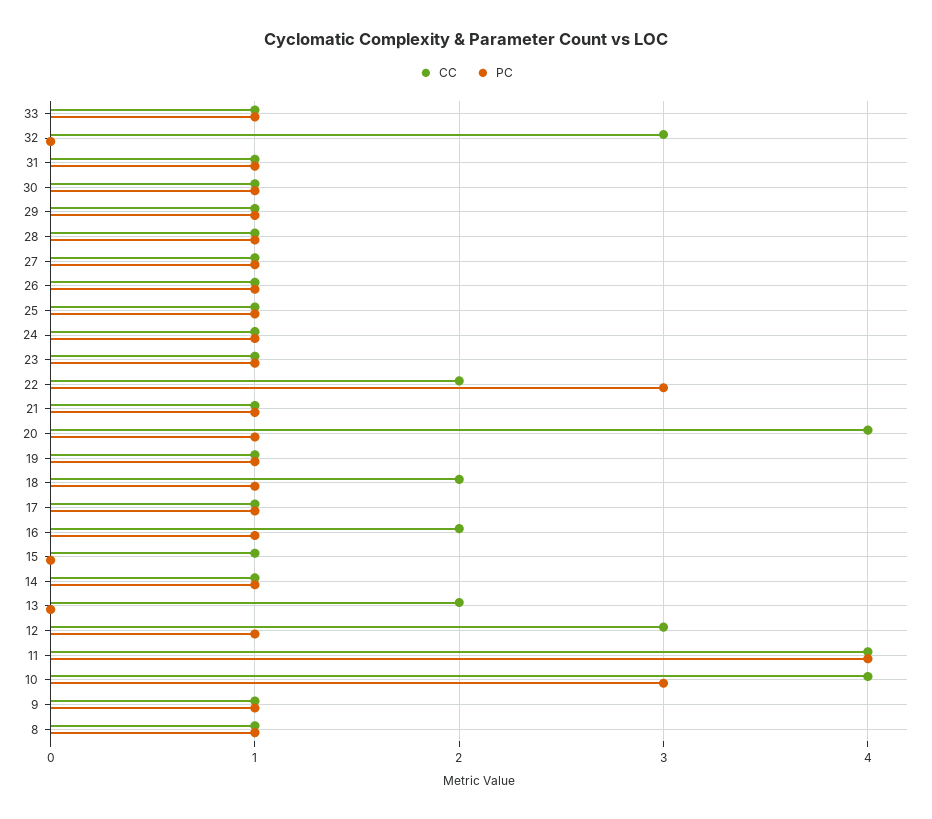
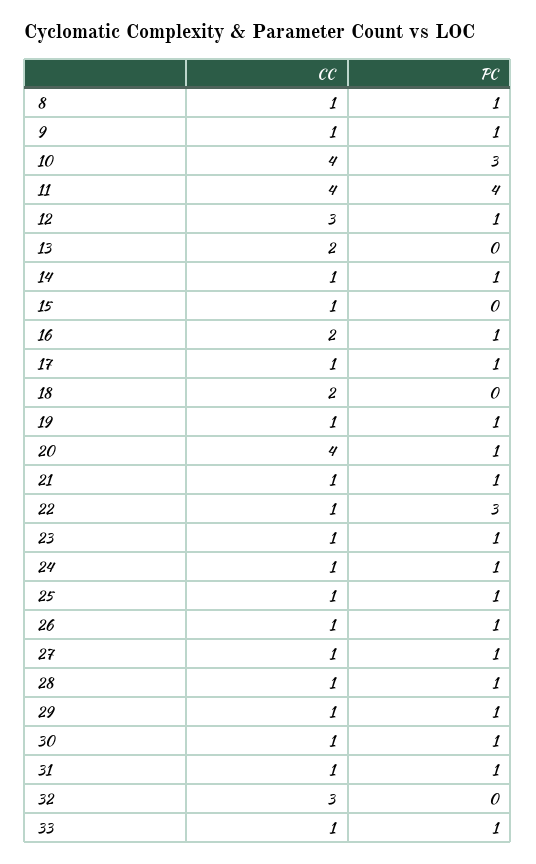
CC, 22: 2 -> 1
PC, 18: 1 -> 0

